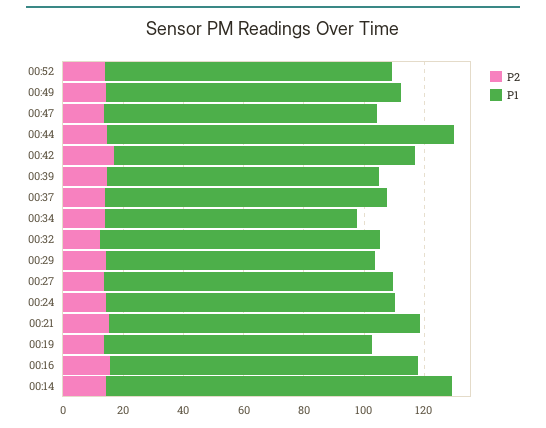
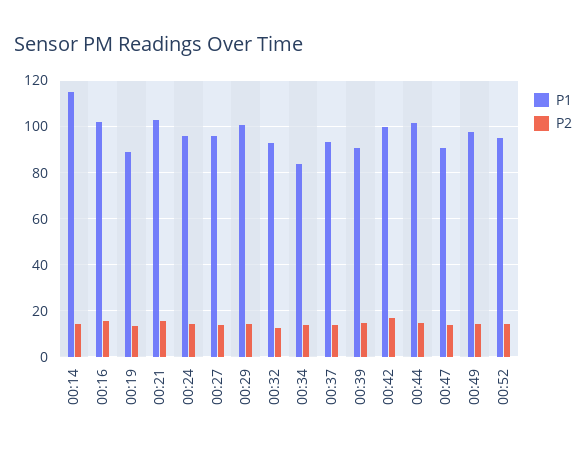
P1, 00:44: 115 -> 100
P1, 00:29: 90 -> 100

